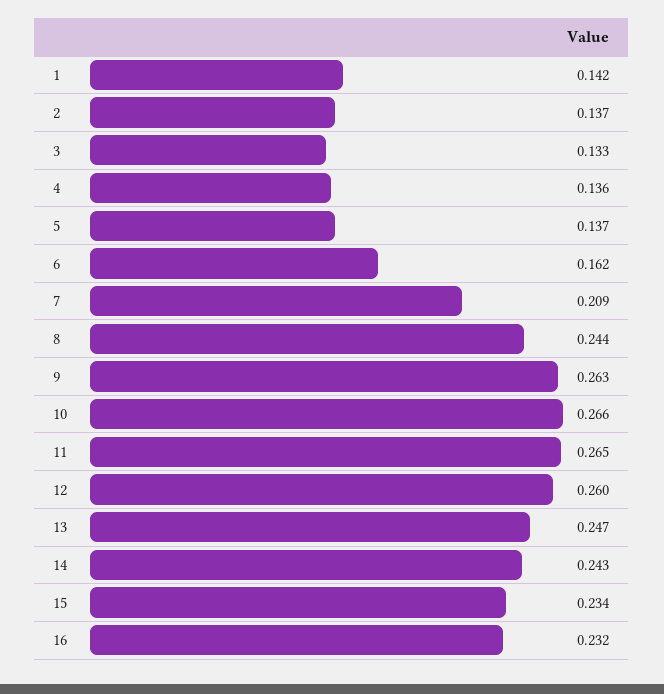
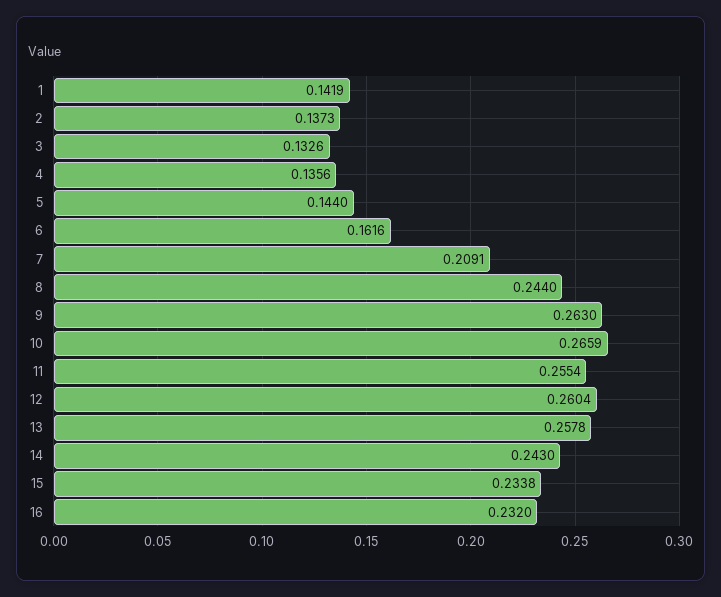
5: 0.137 -> 0.144
11: 0.265 -> 0.2554
13: 0.247 -> 0.2578

